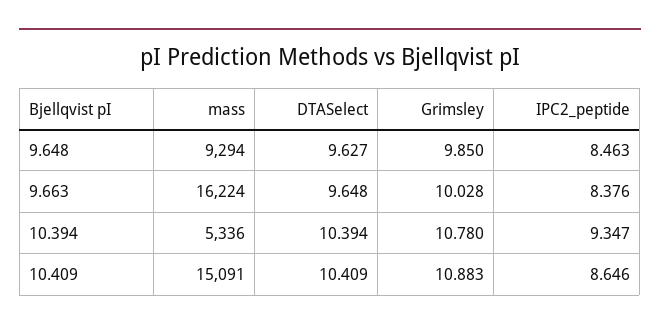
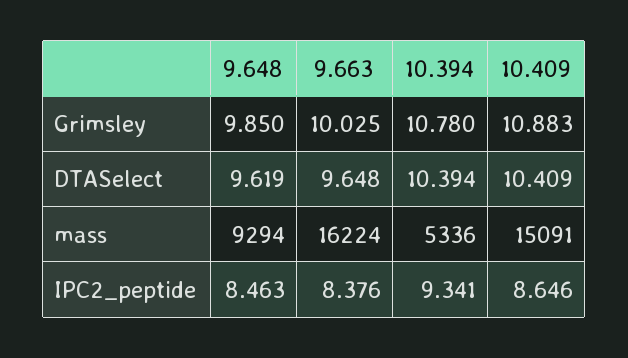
DTASelect, 9.648: 9.627 -> 9.619
Grimsley, 9.663: 10.028 -> 10.025
IPC2_peptide, 10.394: 9.347 -> 9.341

